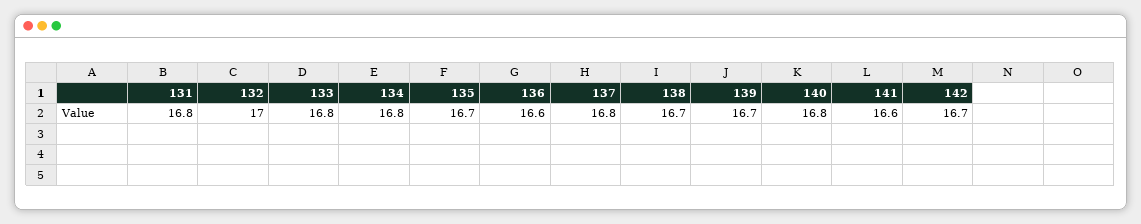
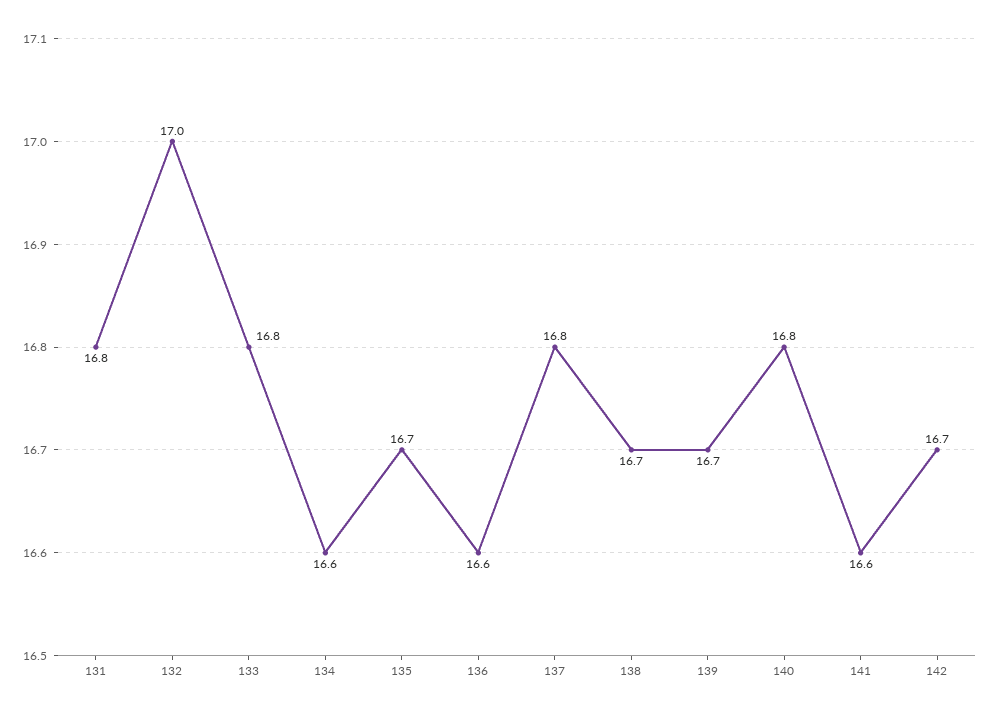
134: 16.8 -> 16.6

